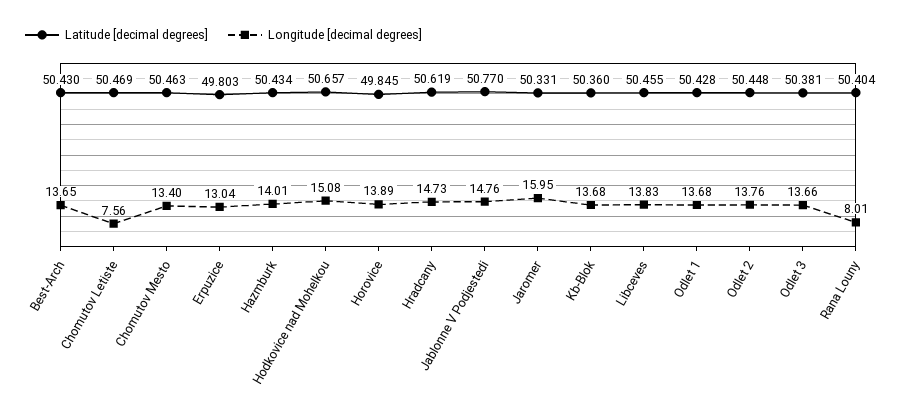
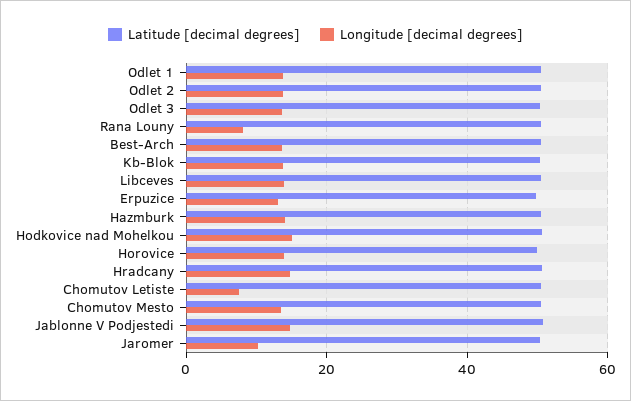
Longitude [decimal degrees], Jaromer: 15.95 -> 10

